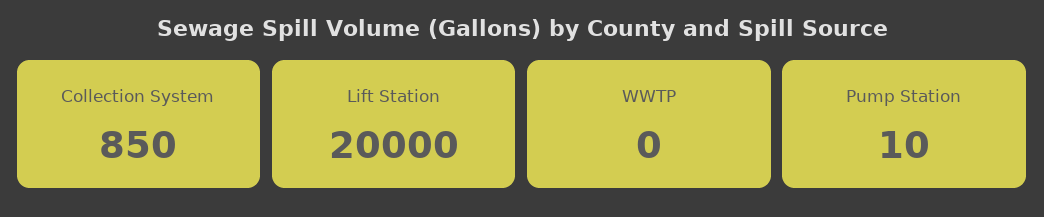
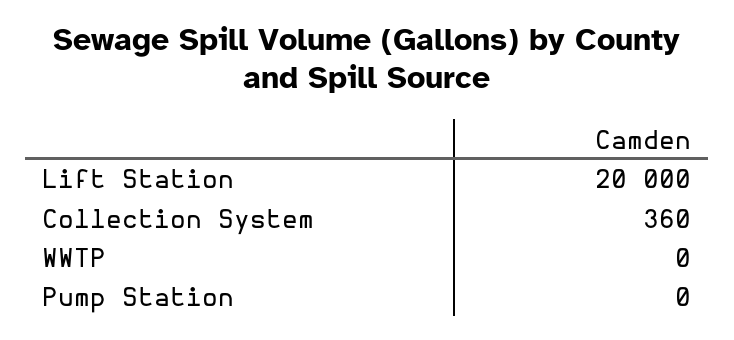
Collection System: 850 -> 360
Pump Station: 10 -> 0

